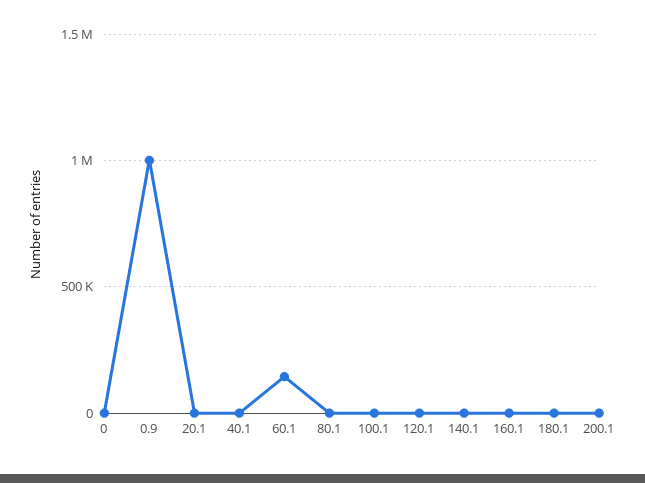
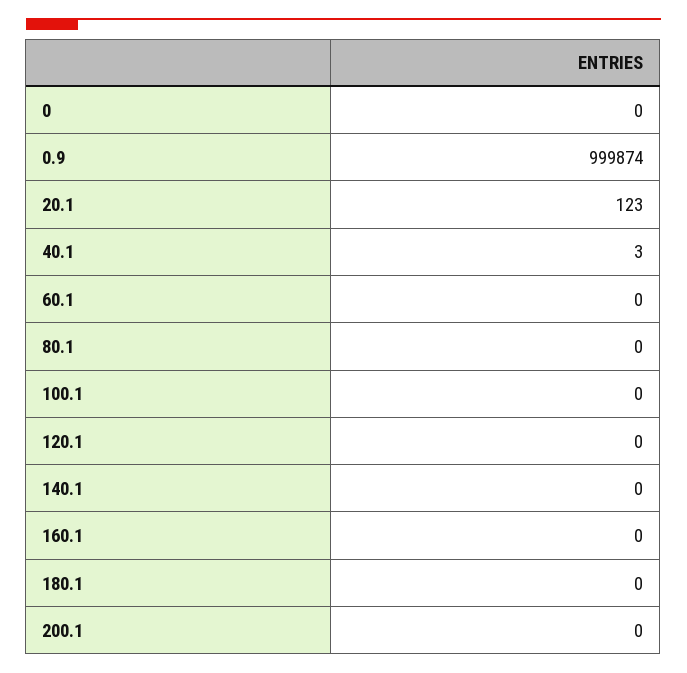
60.1: 150000 -> 0

